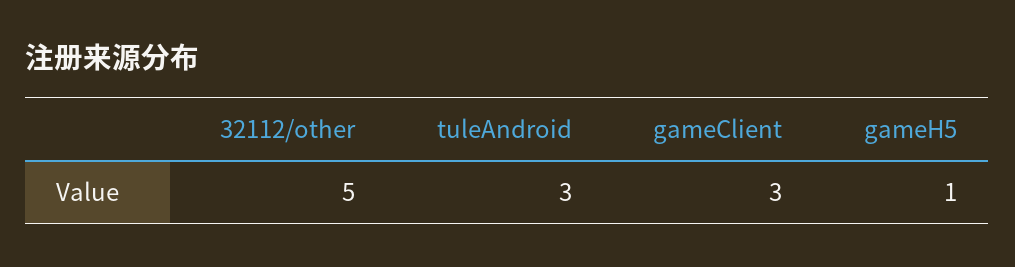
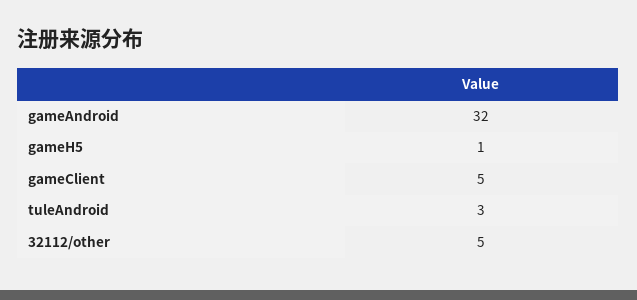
gameClient: 3 -> 5
gameAndroid: none -> 32

